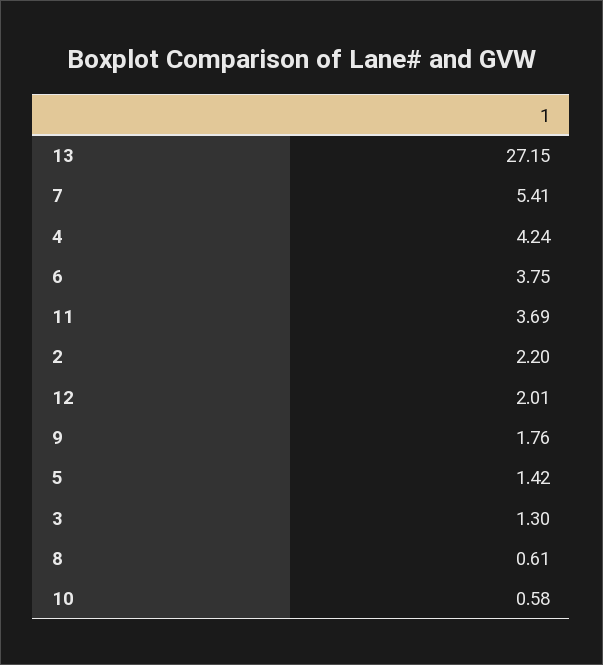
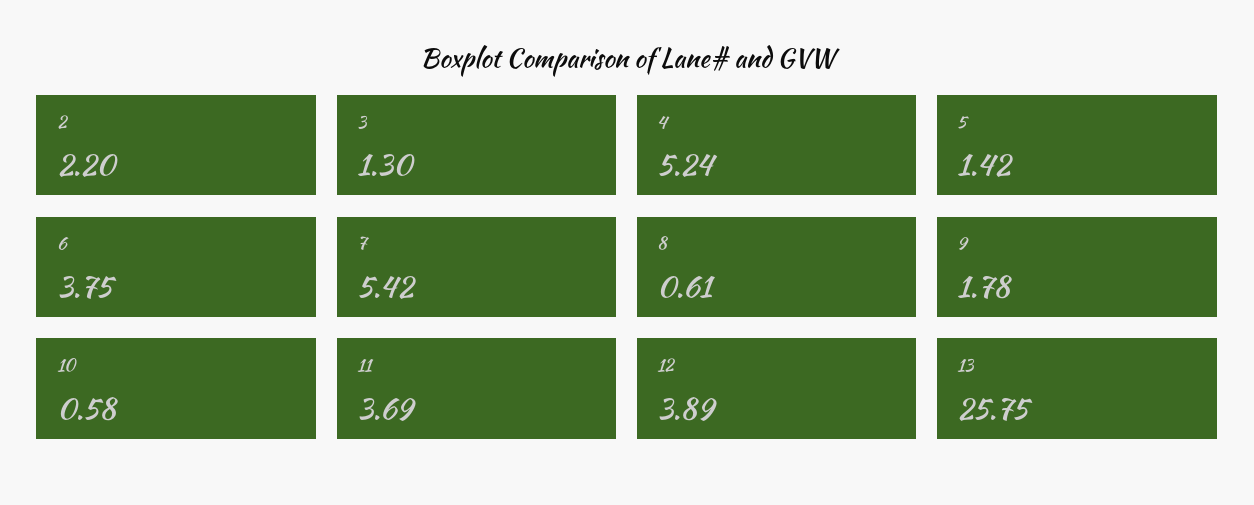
13: 27.15 -> 25.75
7: 5.41 -> 5.42
4: 4.24 -> 5.24
12: 2.01 -> 3.89
9: 1.76 -> 1.78

